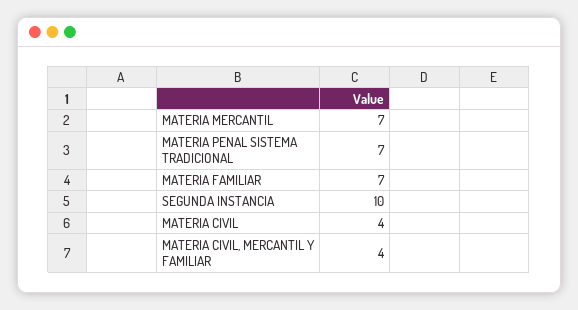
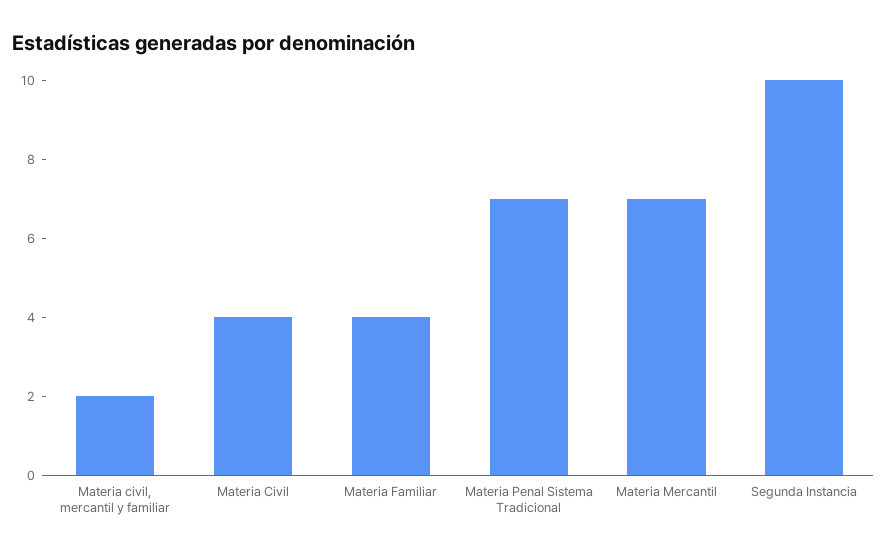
MATERIA FAMILIAR: 7 -> 4
MATERIA CIVIL, MERCANTIL Y FAMILIAR: 4 -> 2

